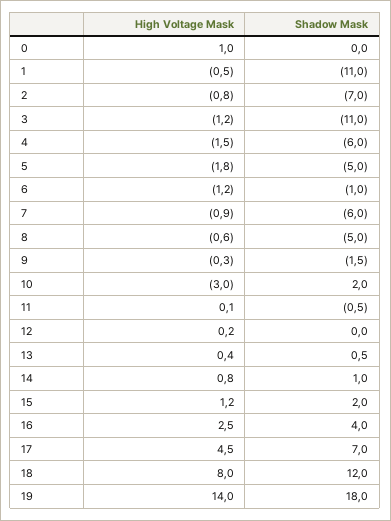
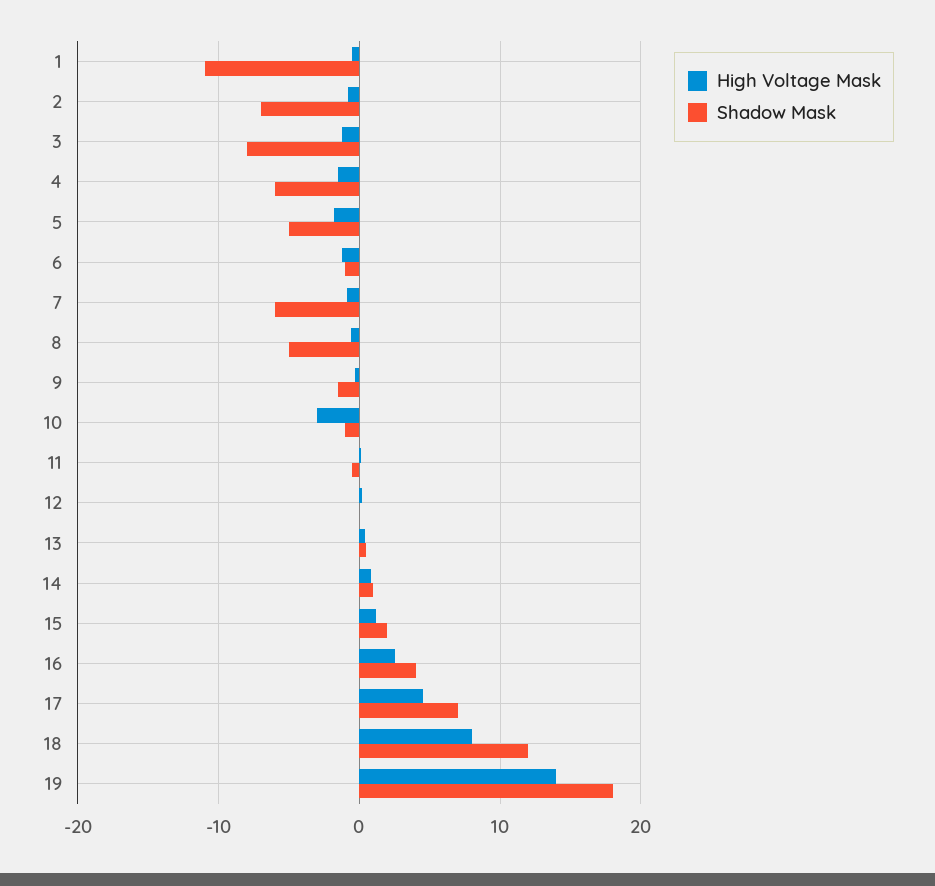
High Voltage Mask, 0: 1 -> none
Shadow Mask, 0: 0 -> none
Shadow Mask, 3: -11 -> -8
Shadow Mask, 10: 2 -> -1

